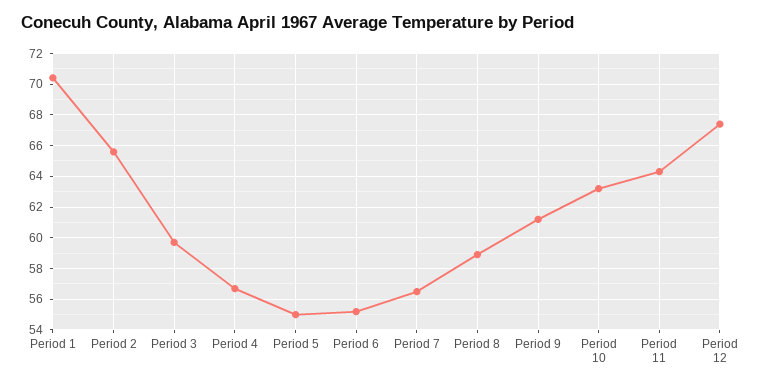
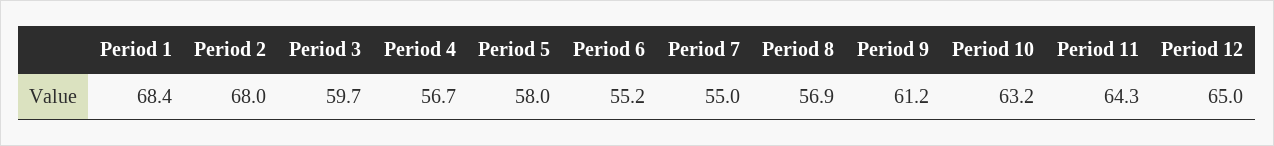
Period 1: 70.5 -> 68.4
Period 2: 65.5 -> 68
Period 5: 55 -> 58
Period 7: 56.5 -> 55
Period 8: 59 -> 56.9
Period 12: 67.5 -> 65

